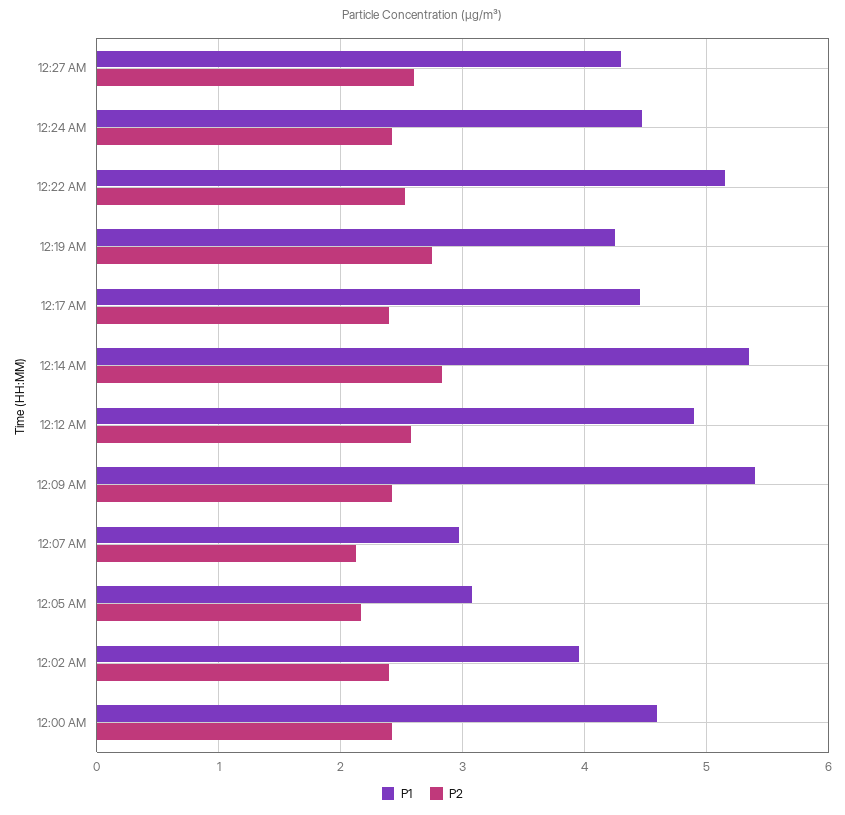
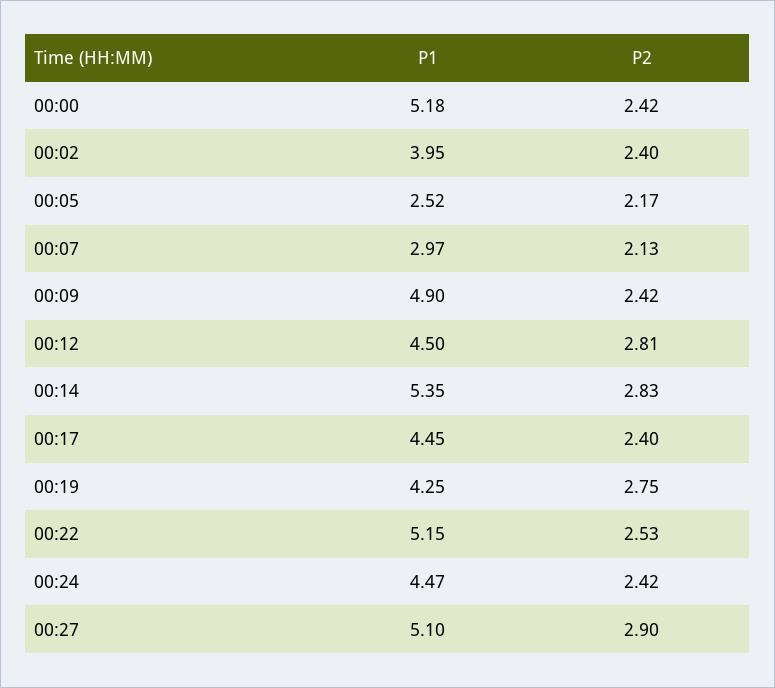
P1, 12:27 AM: 4.3 -> 5.1
P2, 12:27 AM: 2.6 -> 2.9
P1, 12:12 AM: 4.9 -> 4.5
P2, 12:12 AM: 2.6 -> 2.81
P1, 12:09 AM: 5.4 -> 4.9
P1, 12:05 AM: 3.1 -> 2.52
P1, 12:00 AM: 4.6 -> 5.18

